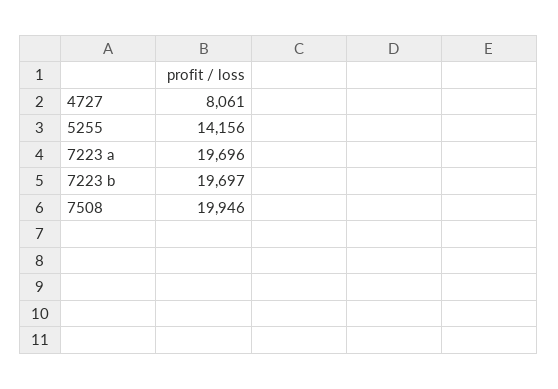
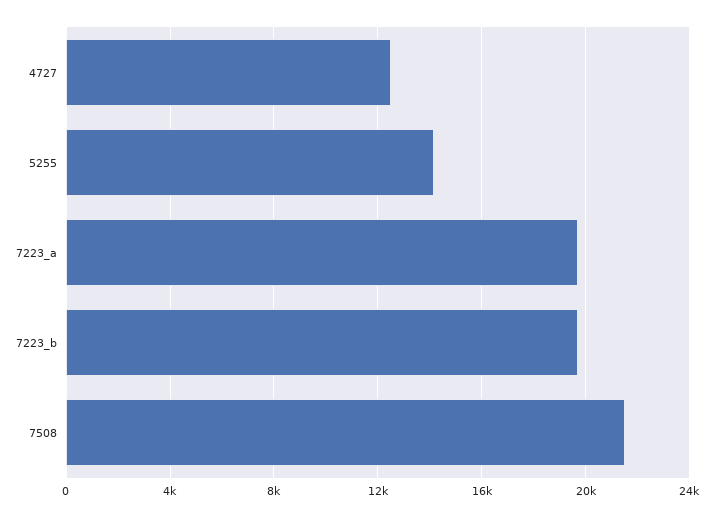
4727: 8061 -> 12500
7508: 19946 -> 21500

